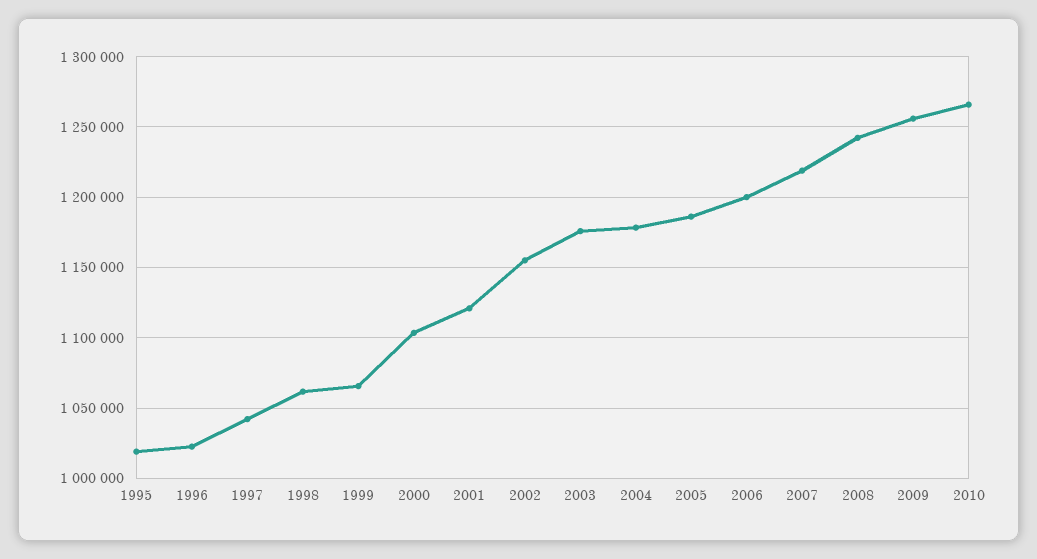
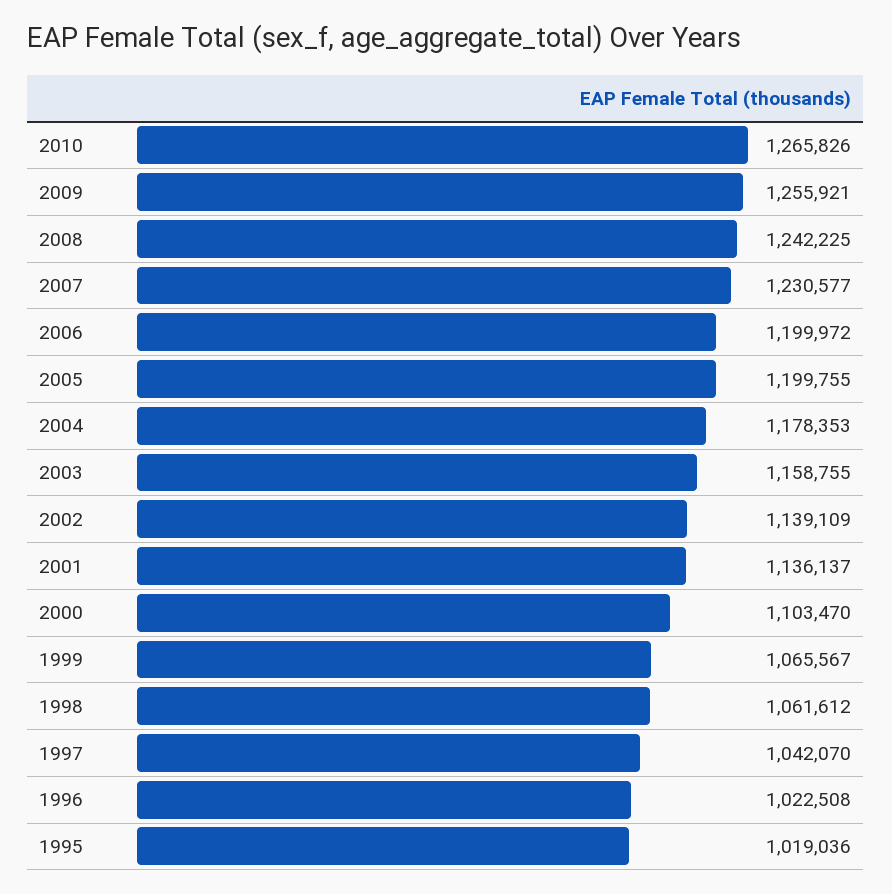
2001: 1120000 -> 1136137
2002: 1155000 -> 1139109
2003: 1175000 -> 1158755
2005: 1185000 -> 1199755
2007: 1220000 -> 1230577

